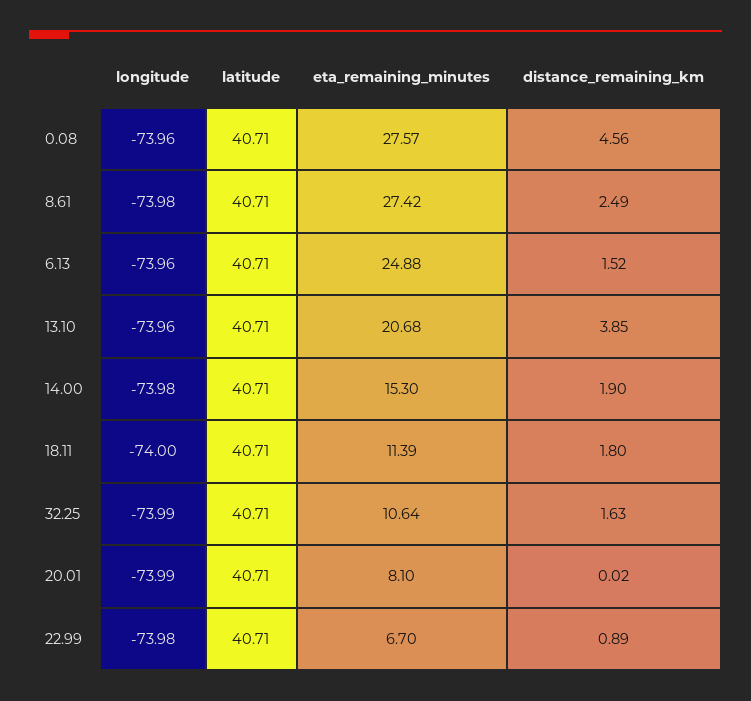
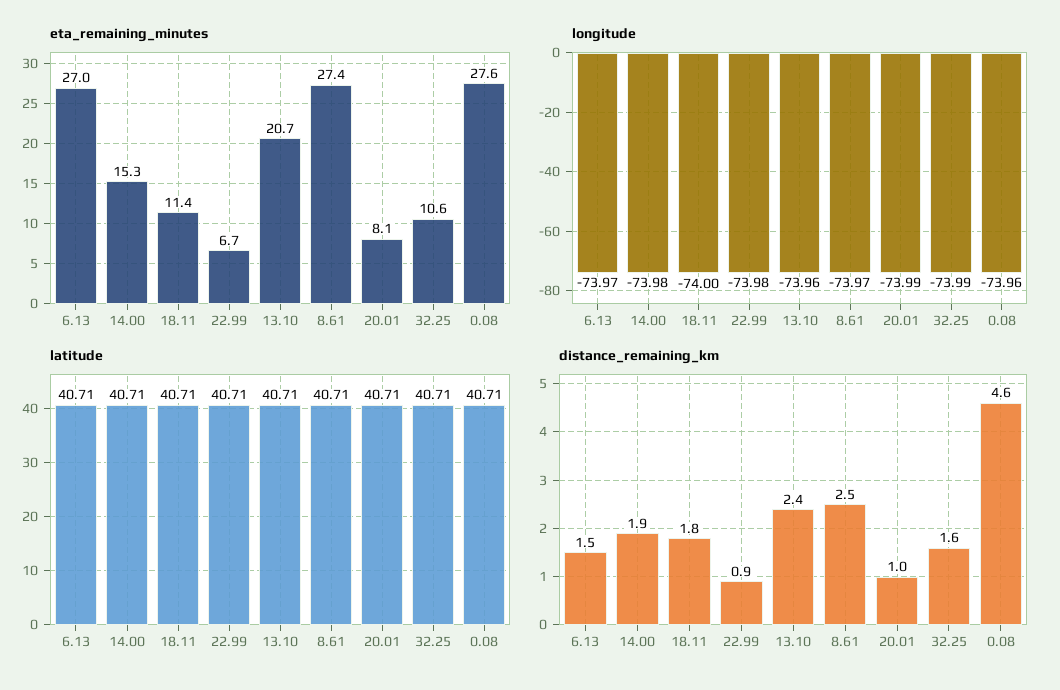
longitude, 8.61: -73.98 -> -73.97
longitude, 6.13: -73.96 -> -73.97
eta_remaining_minutes, 6.13: 24.88 -> 27
distance_remaining_km, 13.10: 3.85 -> 2.4
distance_remaining_km, 20.01: 0.02 -> 1

